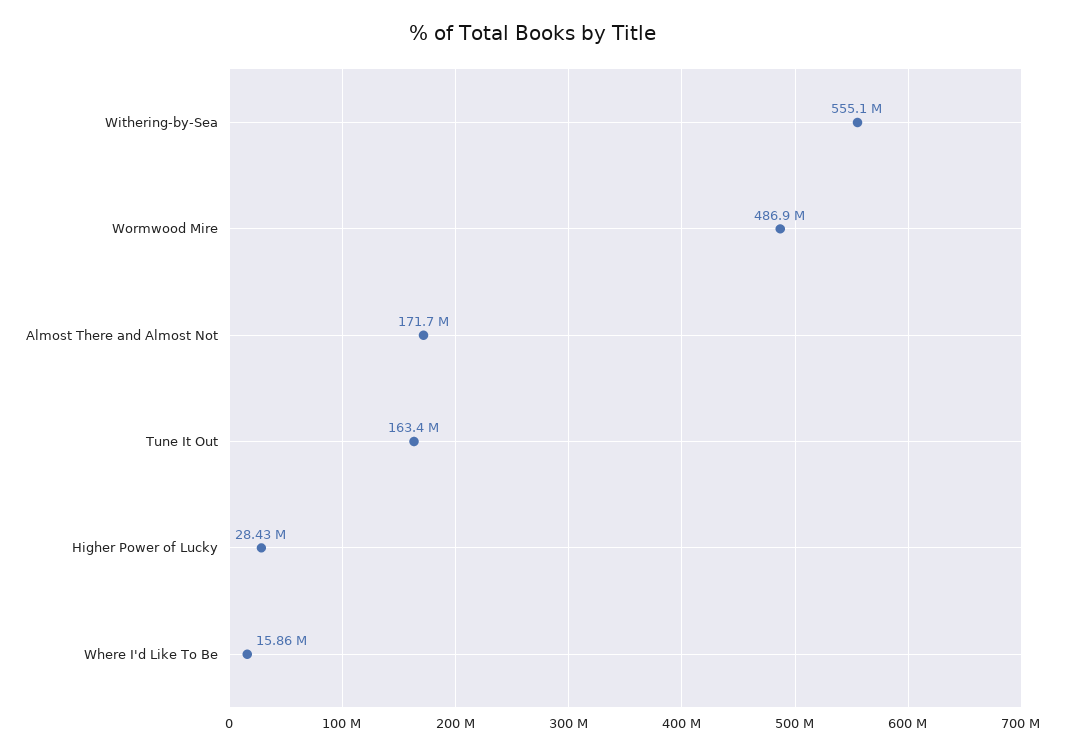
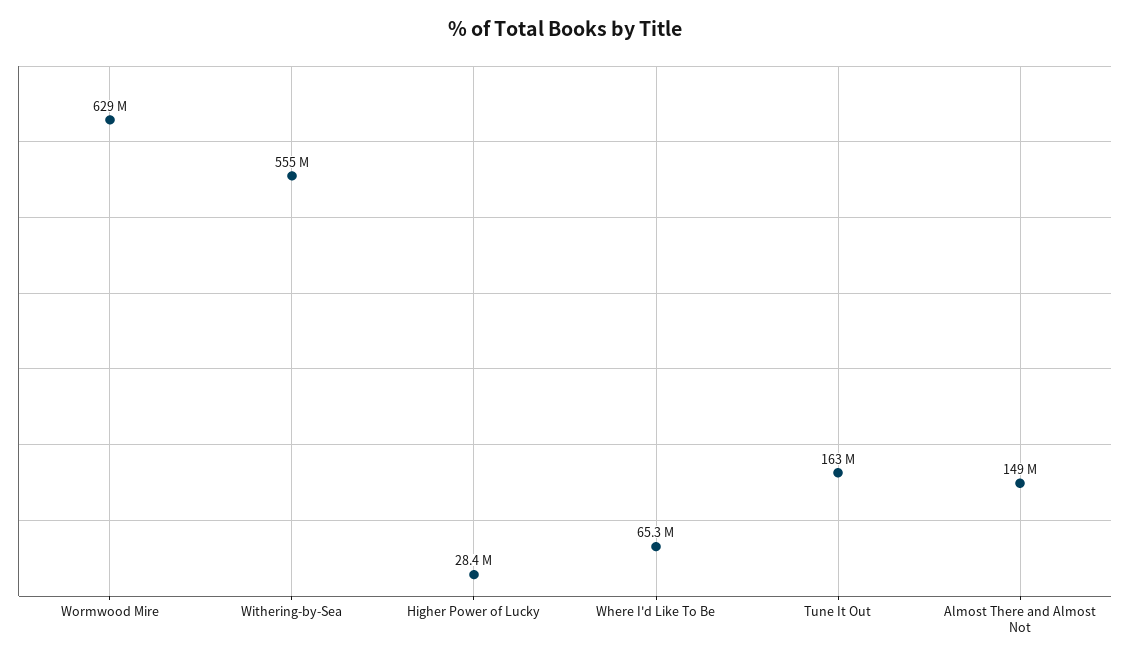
Wormwood Mire: 486900000 -> 629000000
Almost There and Almost Not: 171700000 -> 149000000
Where I'd Like To Be: 15860000 -> 65300000

